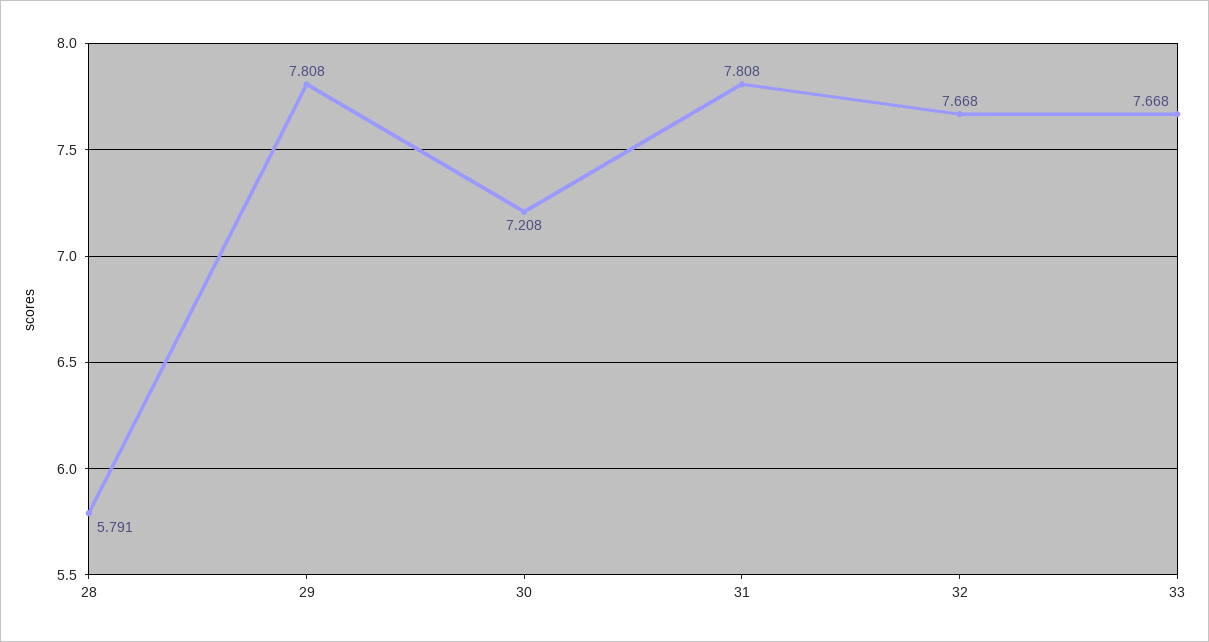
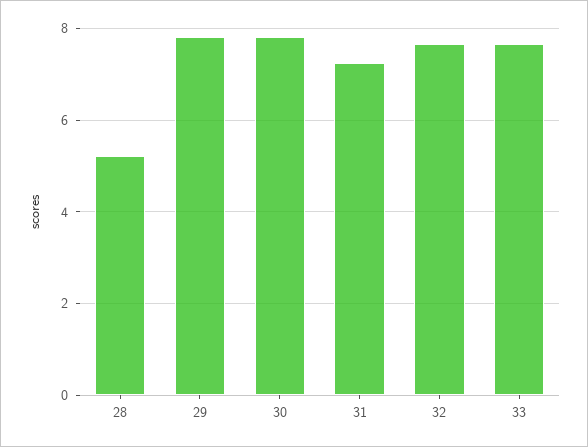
28: 5.791 -> 5.2
30: 7.208 -> 7.8
31: 7.808 -> 7.2

